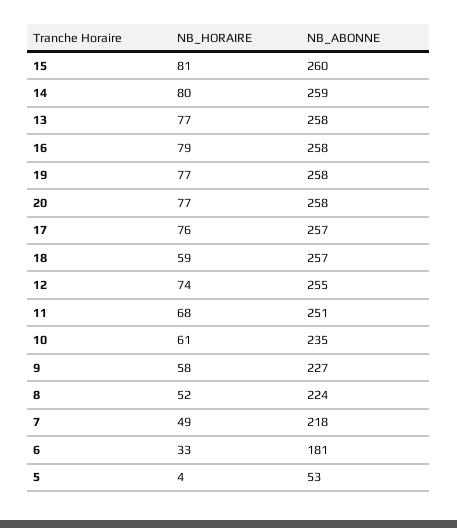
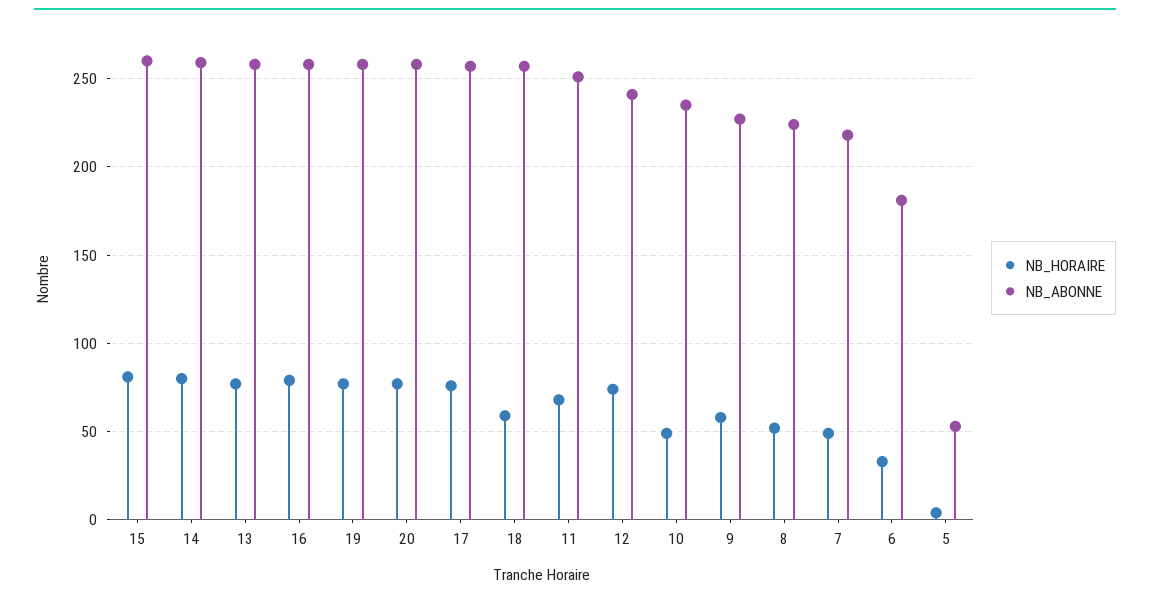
NB_ABONNE, 12: 255 -> 240
NB_HORAIRE, 10: 61 -> 50

